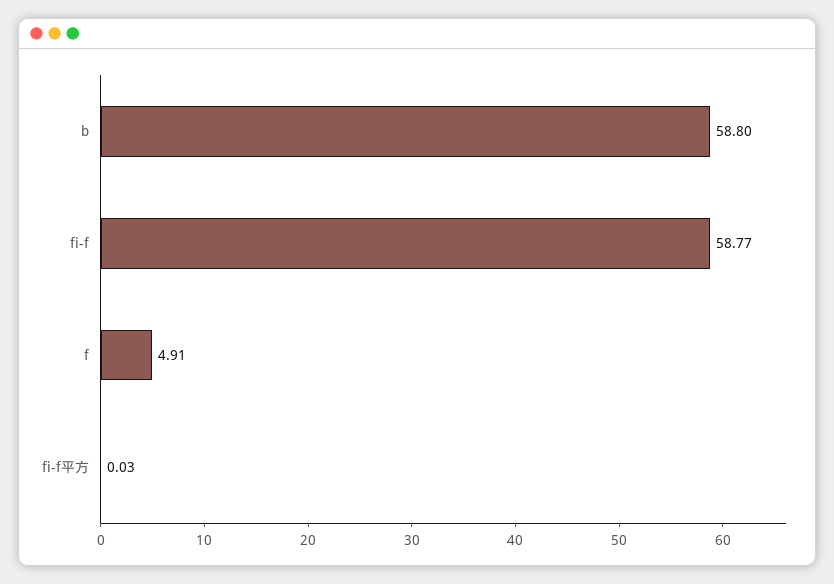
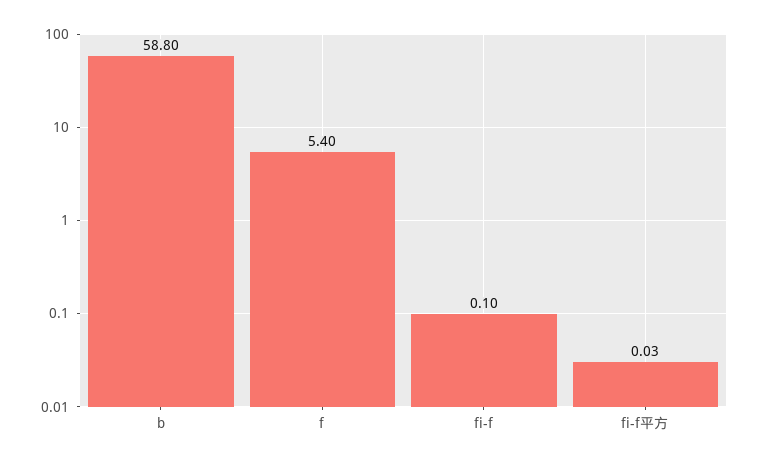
fi-f: 58.77 -> 0.1
f: 4.91 -> 5.4

